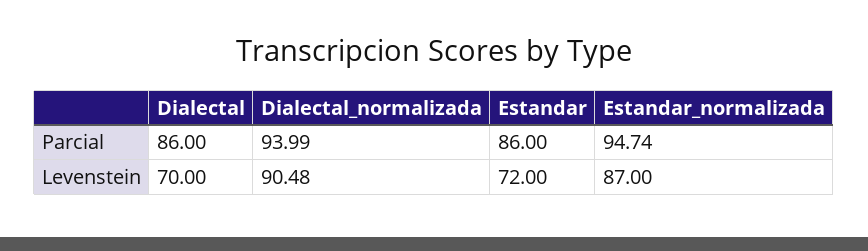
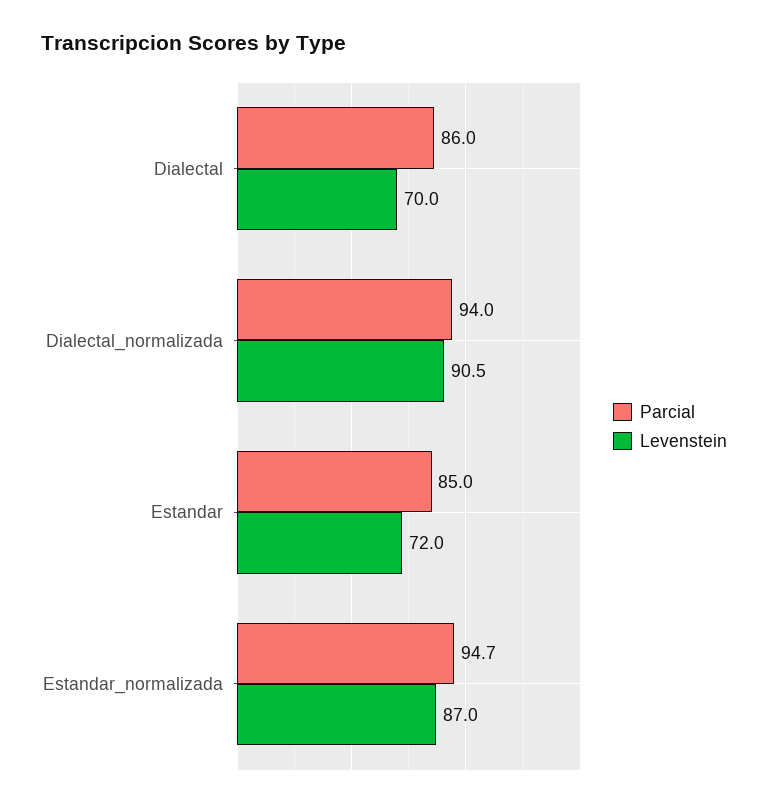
Parcial, Estandar: 86 -> 85

